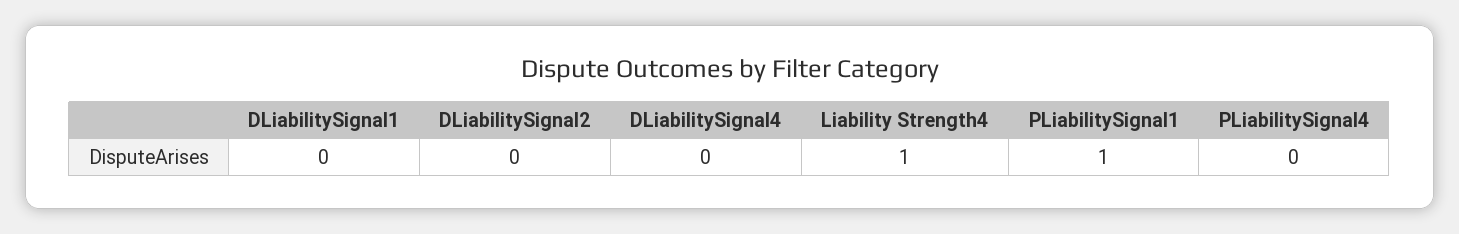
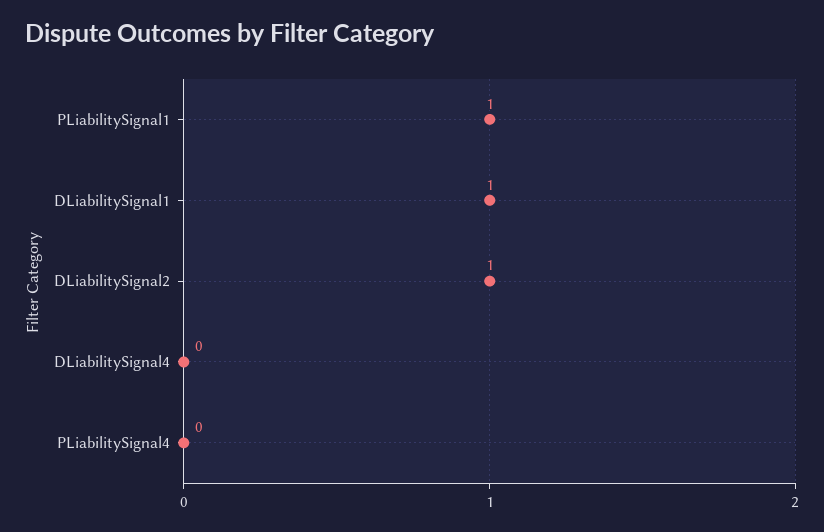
DLiabilitySignal1: 0 -> 1
DLiabilitySignal2: 0 -> 1
Liability Strength4: 1 -> none

